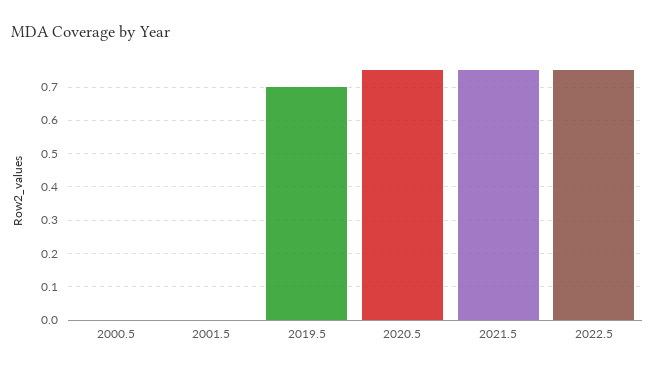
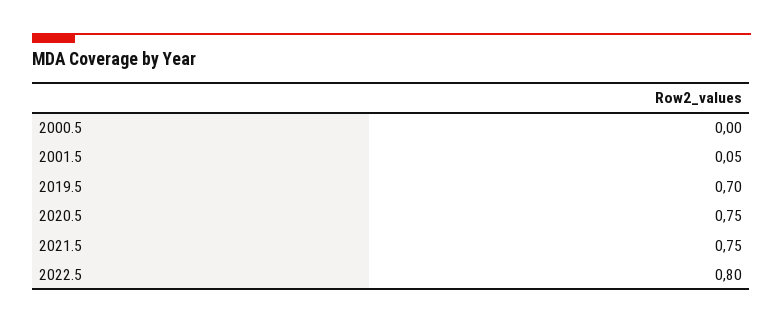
2001.5: 0 -> 0.05
2022.5: 0.75 -> 0.8

